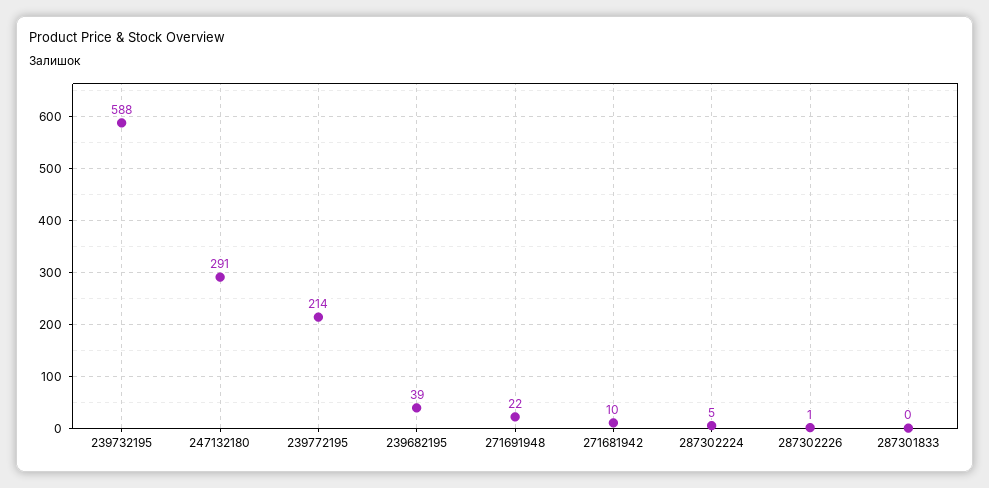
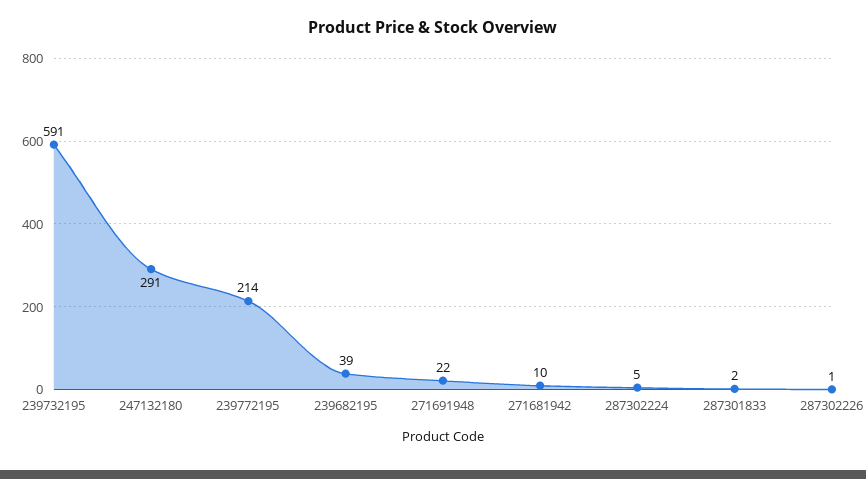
239732195: 588 -> 591
287301833: 0 -> 2

